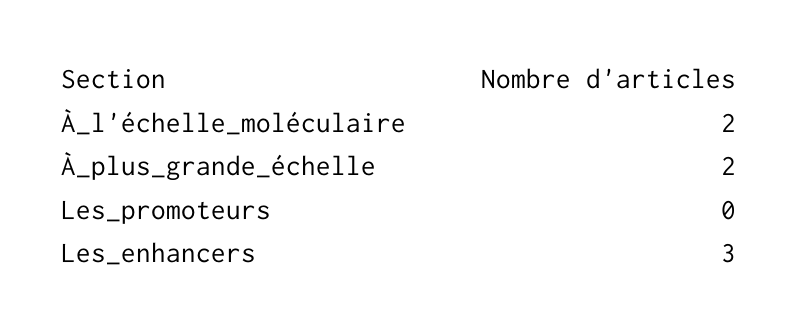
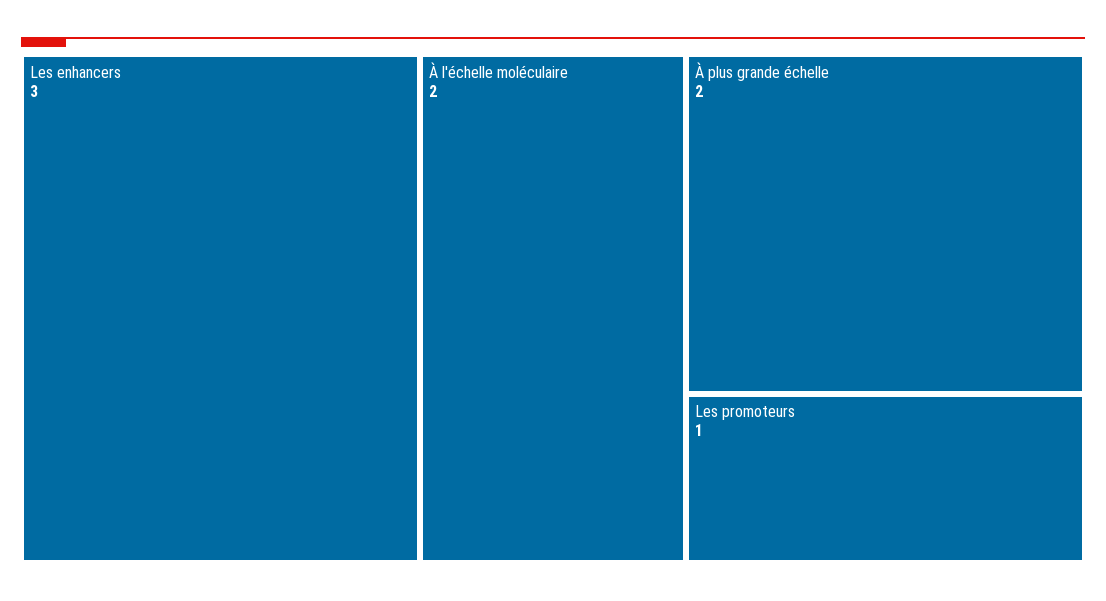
Les_promoteurs: 0 -> 1

